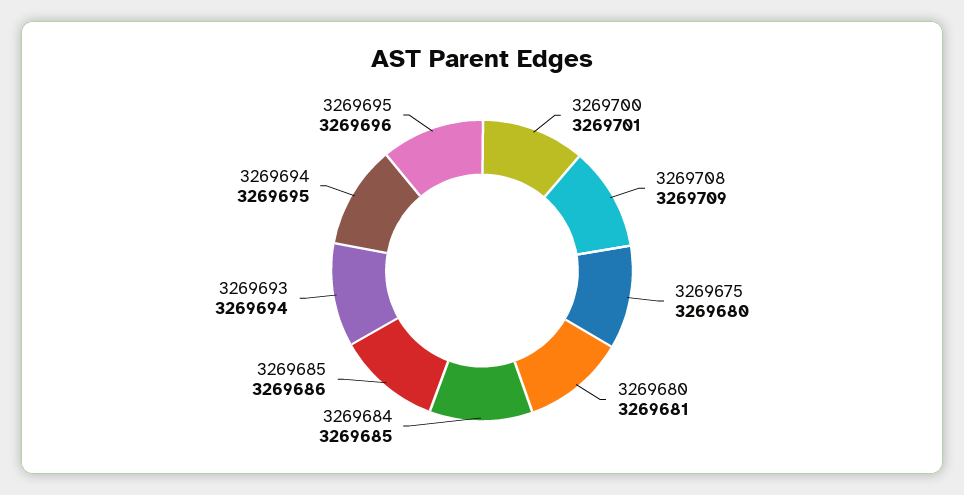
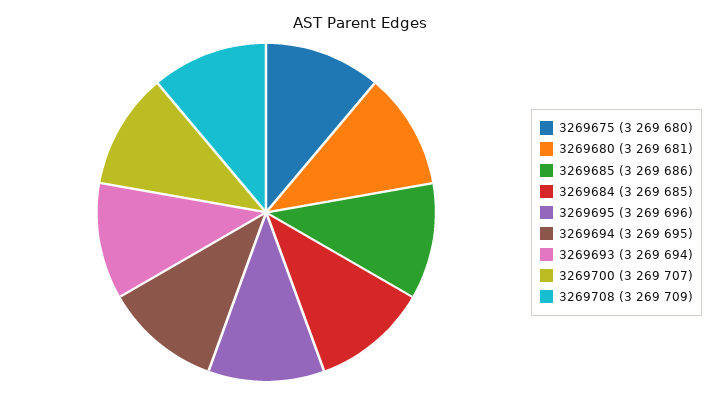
3269700: 3269701 -> 3269707

